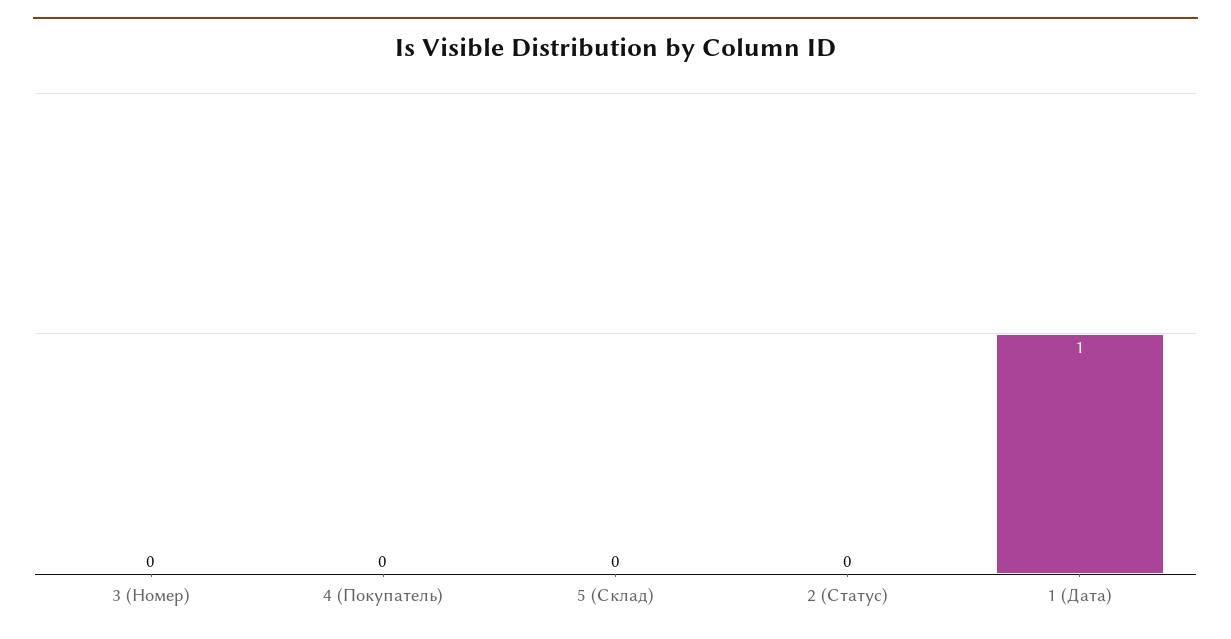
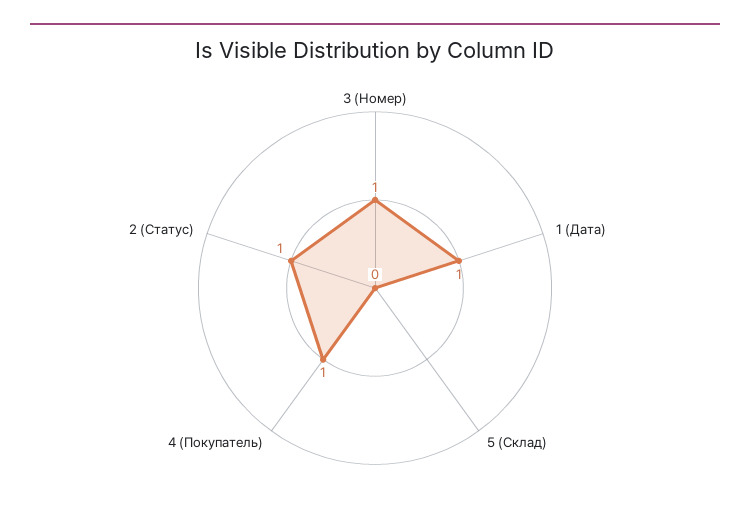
3 (Номер): 0 -> 1
4 (Покупатель): 0 -> 1
2 (Статус): 0 -> 1

